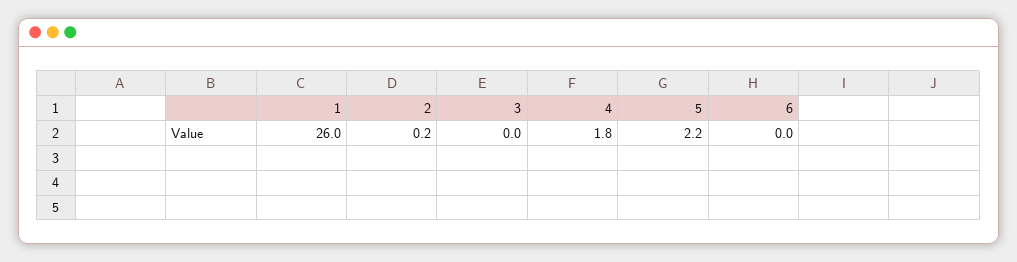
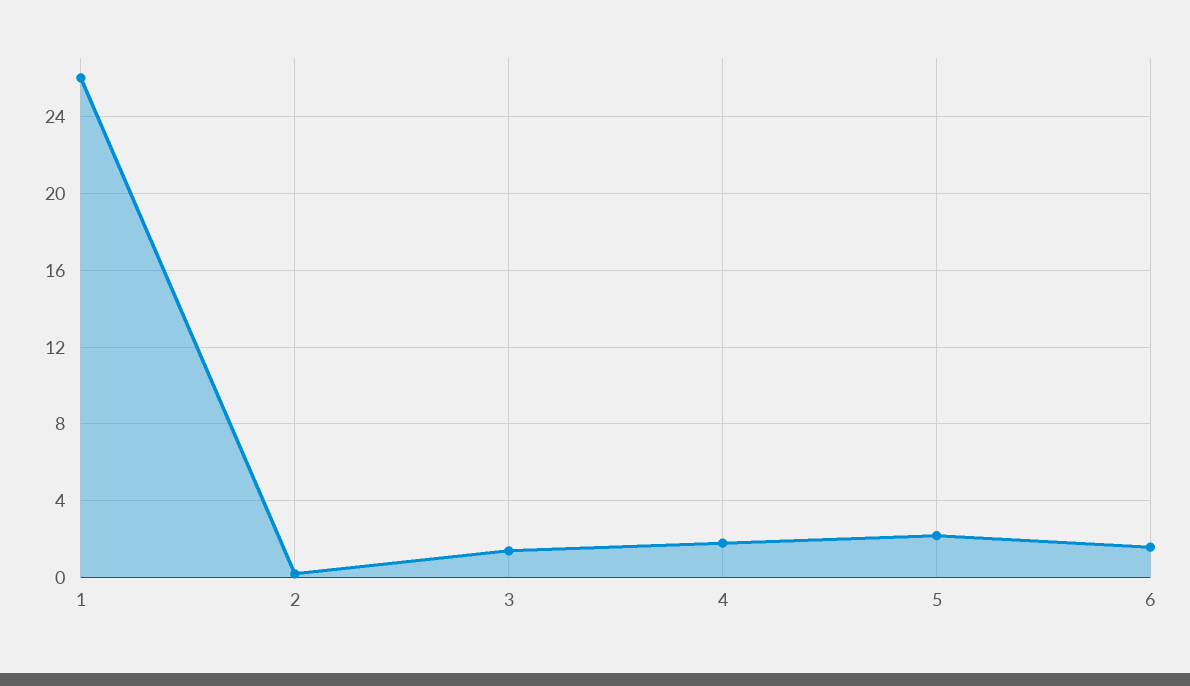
3: 0 -> 1.5
6: 0 -> 1.5

